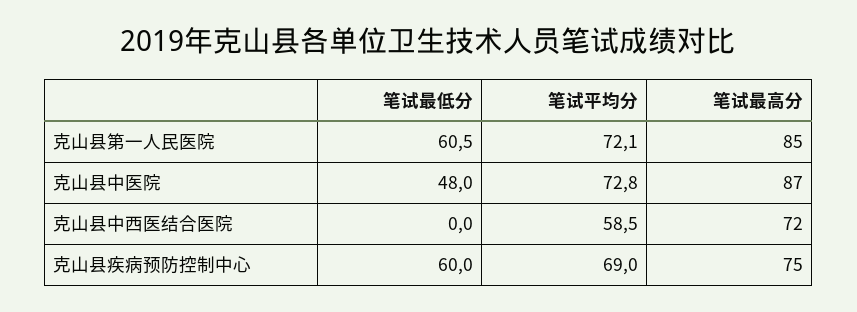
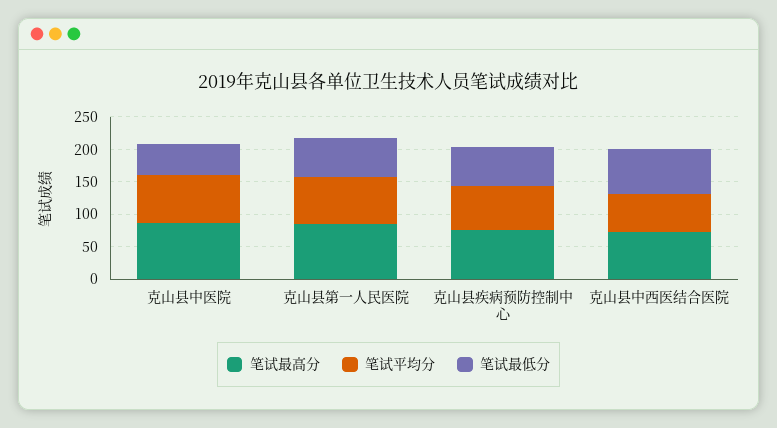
笔试最低分, 克山县中西医结合医院: 0 -> 75

